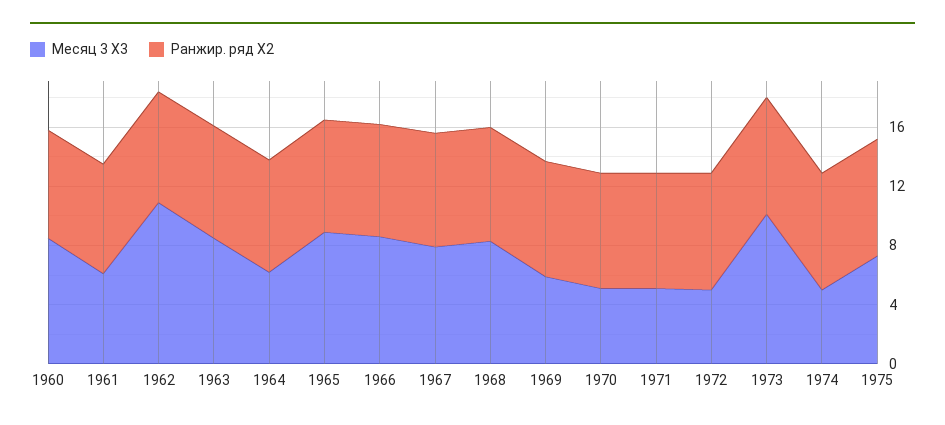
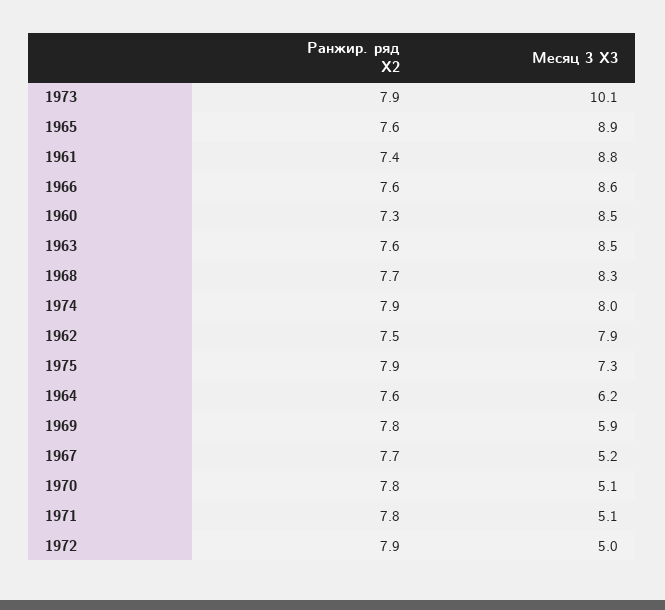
Месяц 3 X3, 1961: 6 -> 8.8
Месяц 3 X3, 1962: 11 -> 7.9
Месяц 3 X3, 1967: 8 -> 5.2
Месяц 3 X3, 1974: 5 -> 8

